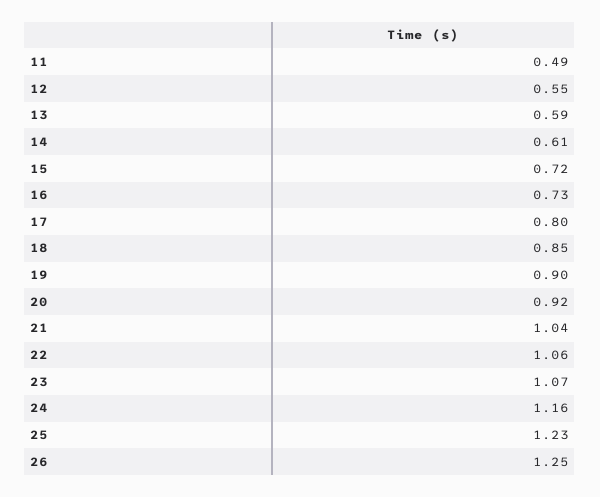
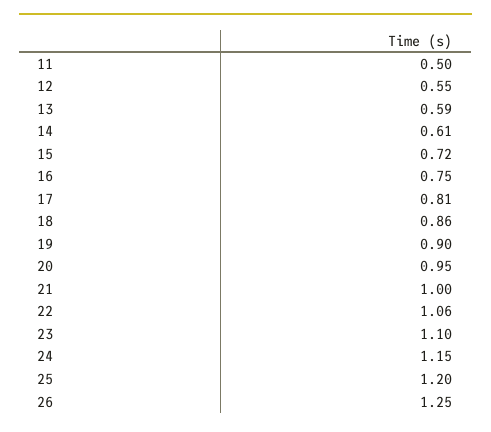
11: 0.49 -> 0.5
16: 0.73 -> 0.75
17: 0.8 -> 0.81
18: 0.85 -> 0.86
20: 0.92 -> 0.95
21: 1.04 -> 1
23: 1.07 -> 1.1
24: 1.16 -> 1.15
25: 1.23 -> 1.2

